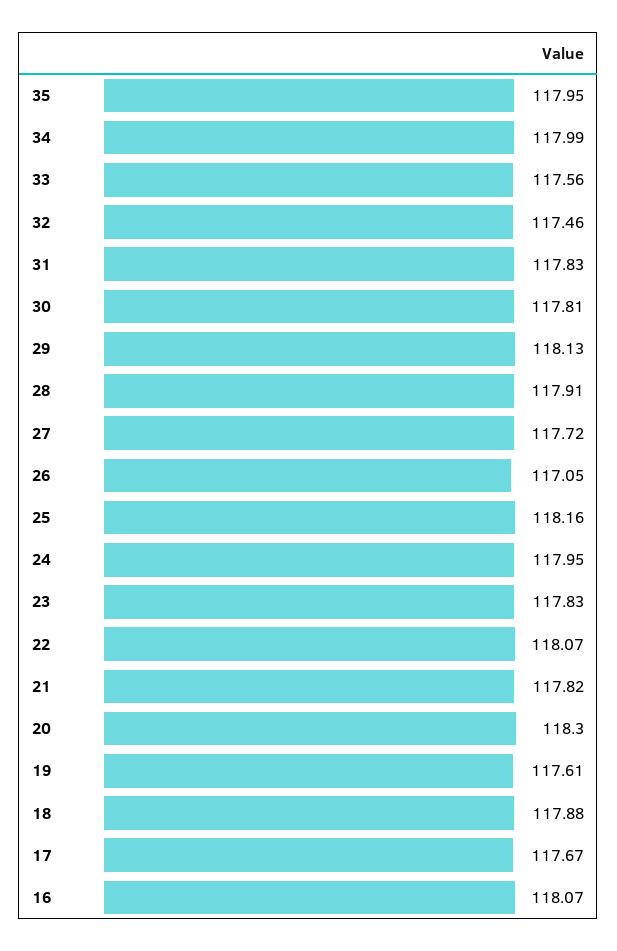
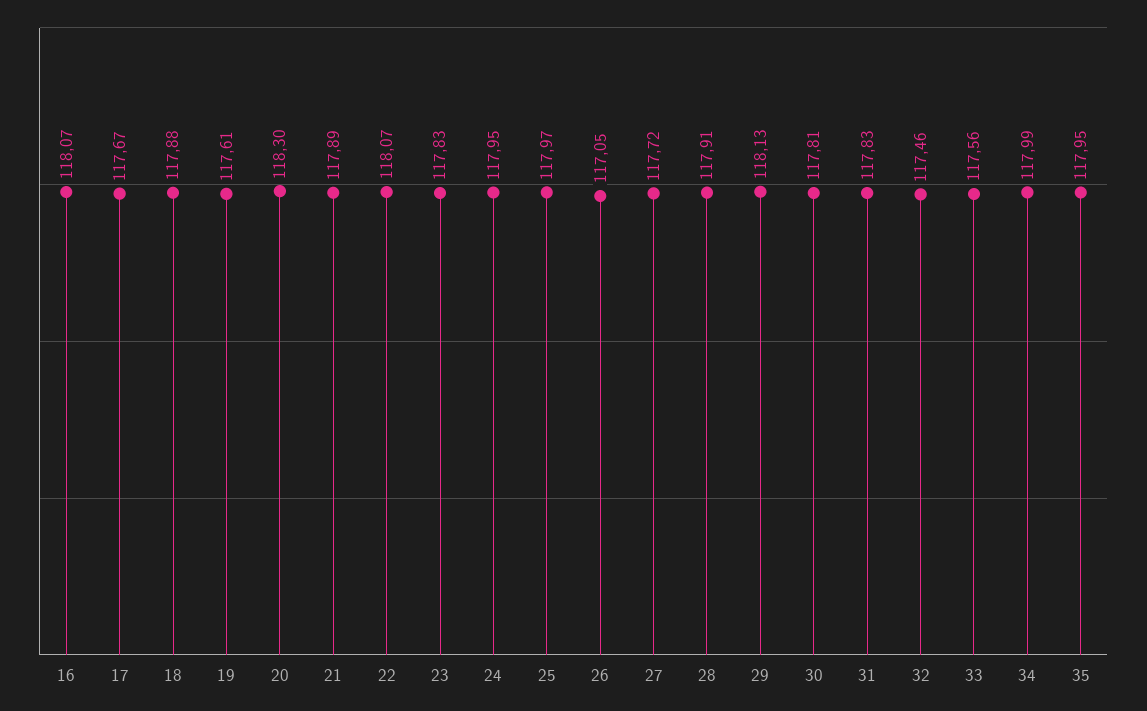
25: 118.16 -> 117.97
21: 117.82 -> 117.89

